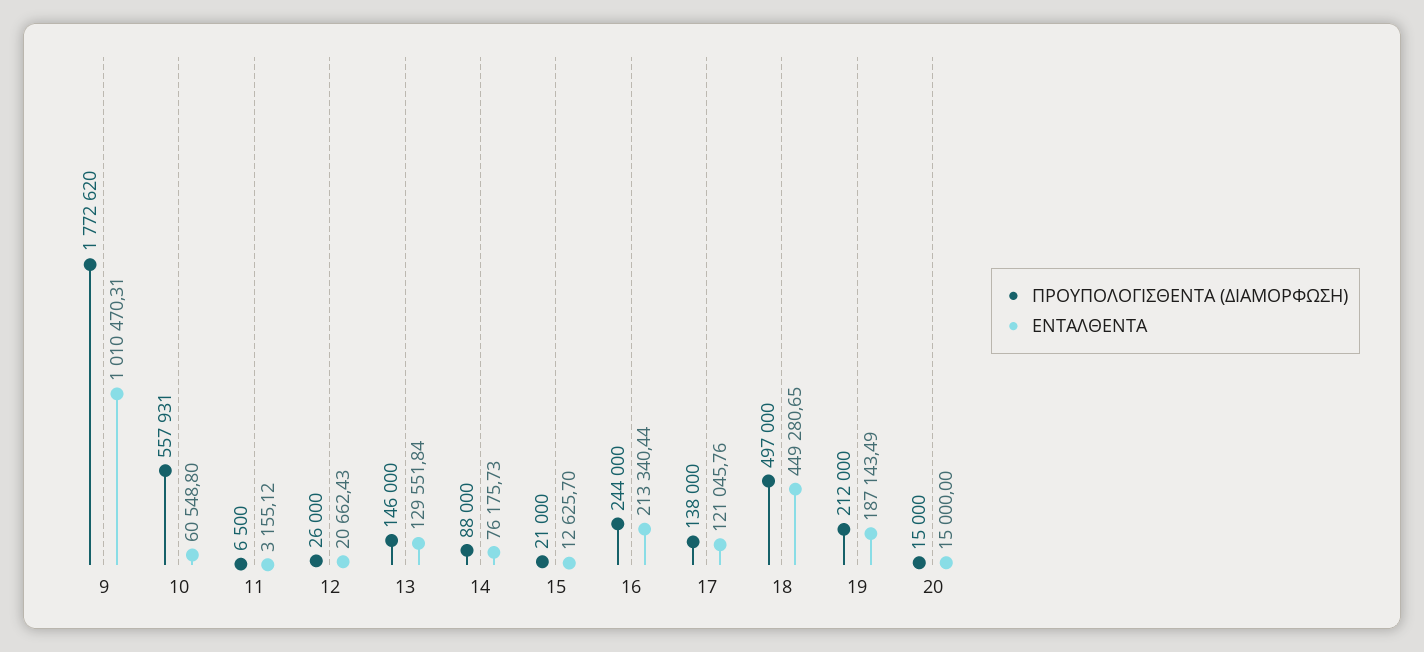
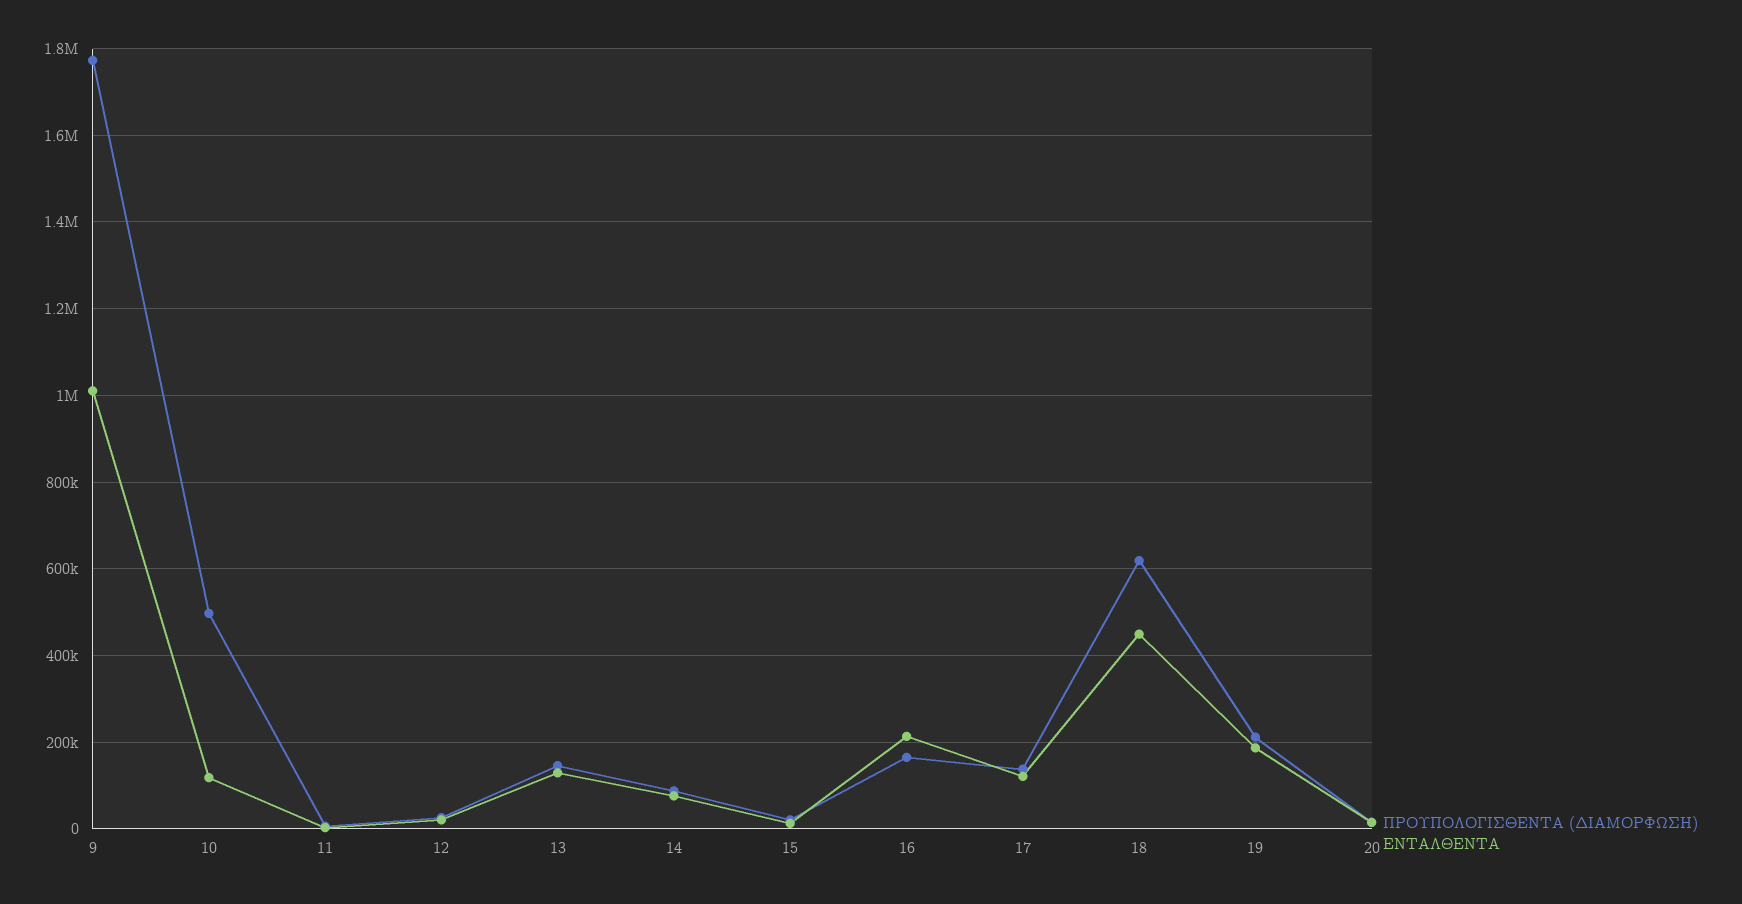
ΠΡΟΥΠΟΛΟΓΙΣΘΕΝΤΑ (ΔΙΑΜΟΡΦΩΣΗ), 10: 557931 -> 500000
ΕΝΤΑΛΘΕΝΤΑ, 10: 60548.8 -> 120000
ΠΡΟΥΠΟΛΟΓΙΣΘΕΝΤΑ (ΔΙΑΜΟΡΦΩΣΗ), 16: 244000 -> 160000
ΠΡΟΥΠΟΛΟΓΙΣΘΕΝΤΑ (ΔΙΑΜΟΡΦΩΣΗ), 18: 497000 -> 620000

